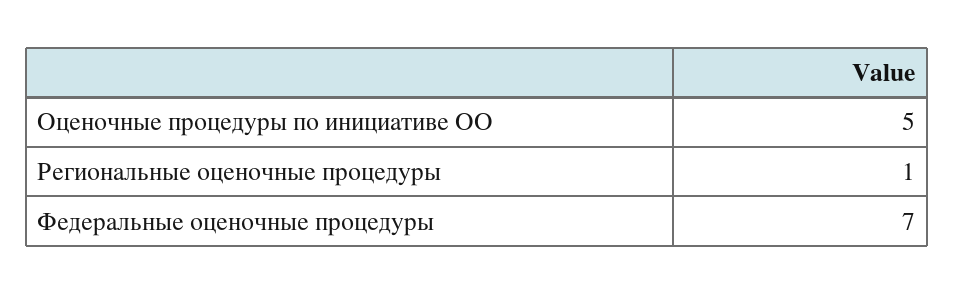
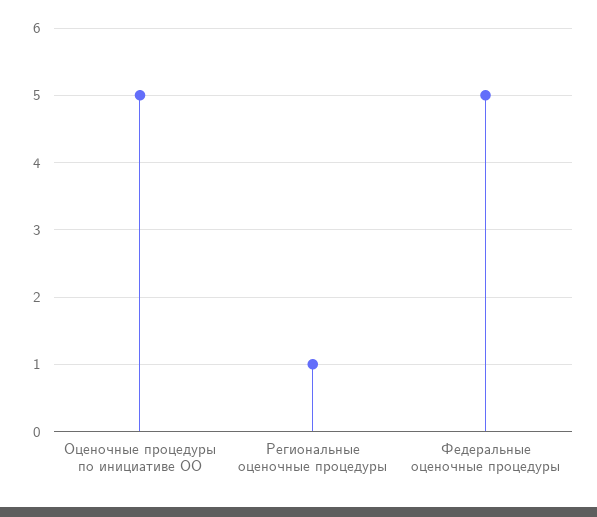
Федеральные оценочные процедуры: 7 -> 5

